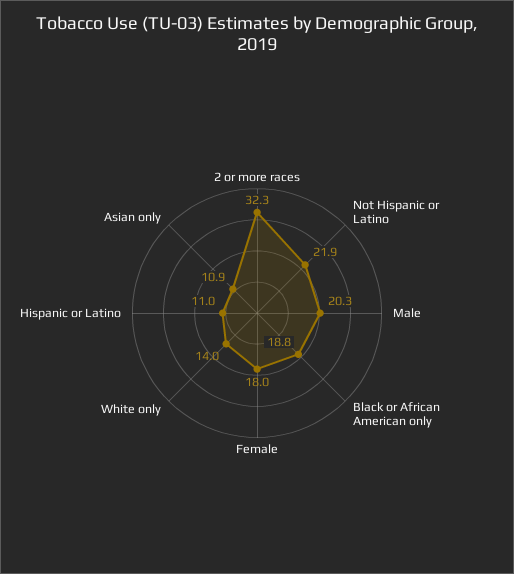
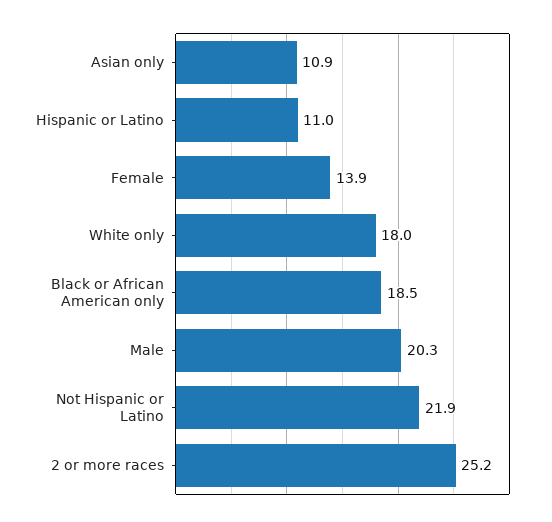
2 or more races: 32.3 -> 25.2
Black or African American only: 18.8 -> 18.5
Female: 18 -> 13.9
White only: 14 -> 18

